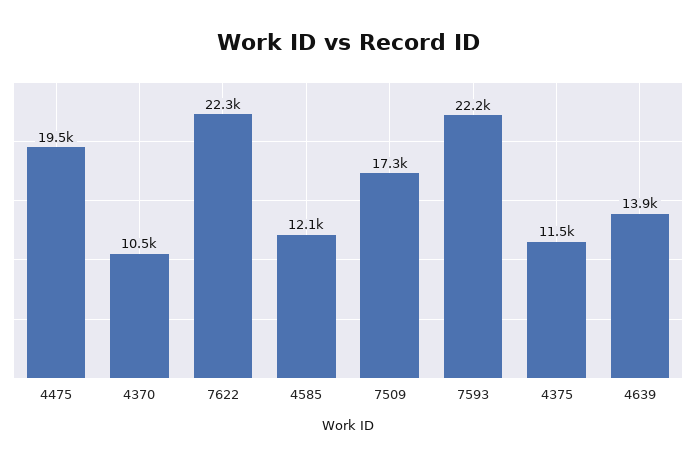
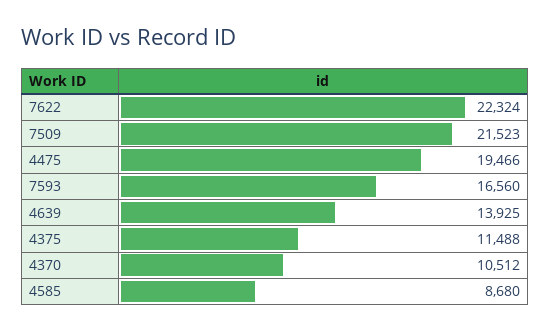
4585: 12100 -> 8680
7509: 17300 -> 21523
7593: 22200 -> 16560

